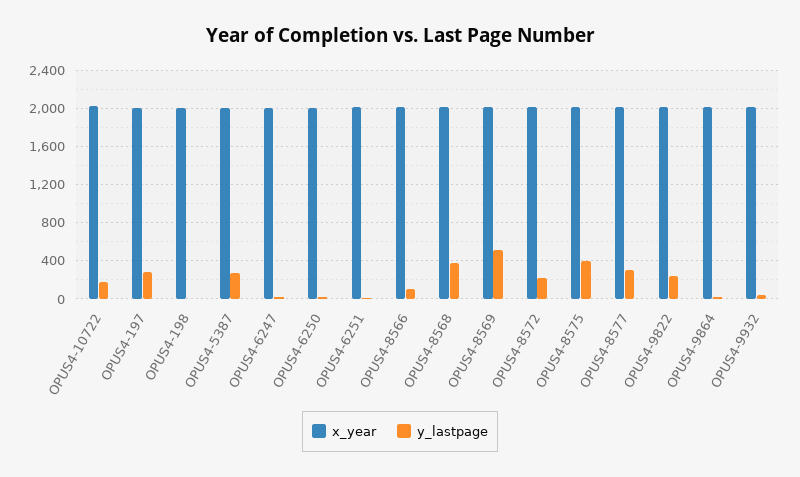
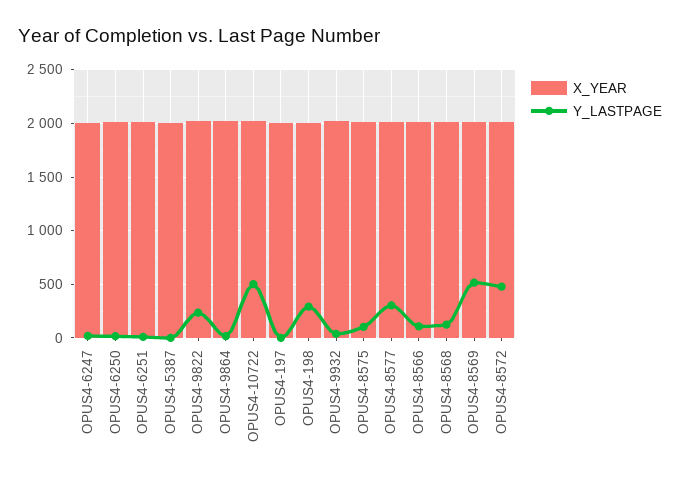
y_lastpage, OPUS4-10722: 200 -> 500
y_lastpage, OPUS4-197: 300 -> 0
y_lastpage, OPUS4-198: 0 -> 300
y_lastpage, OPUS4-5387: 300 -> 0
y_lastpage, OPUS4-8568: 400 -> 100
y_lastpage, OPUS4-8572: 200 -> 500
y_lastpage, OPUS4-8575: 400 -> 100

